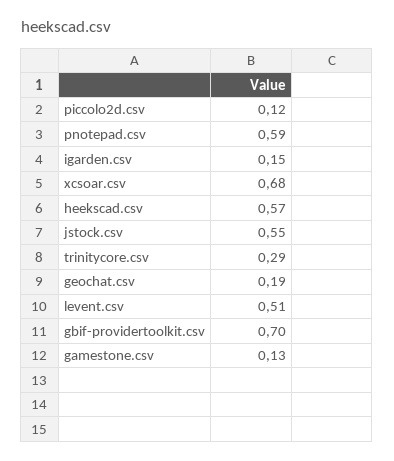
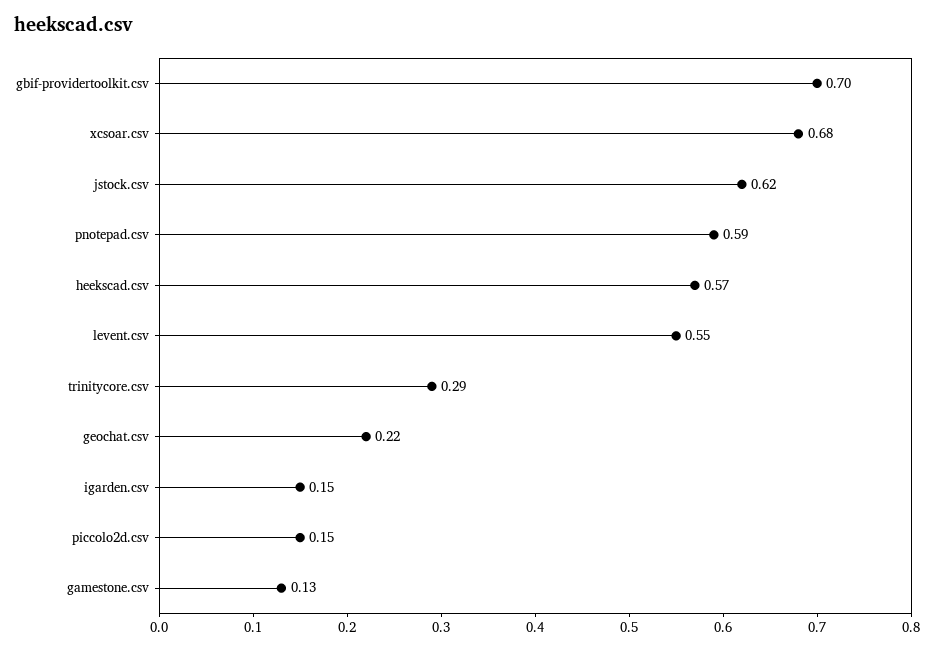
piccolo2d.csv: 0.12 -> 0.15
jstock.csv: 0.55 -> 0.62
geochat.csv: 0.19 -> 0.22
levent.csv: 0.51 -> 0.55

